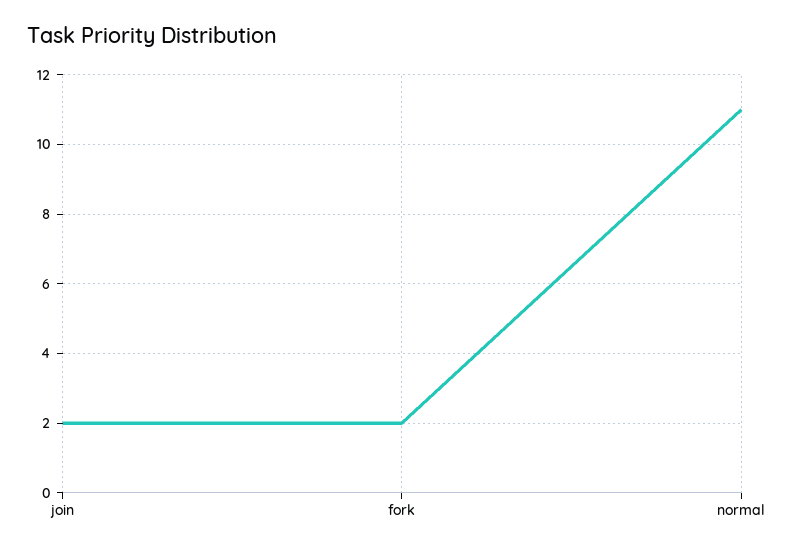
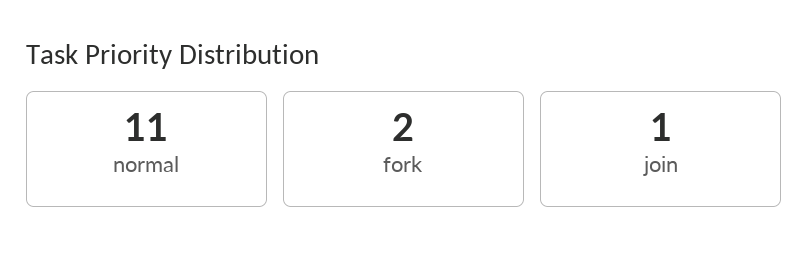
join: 2 -> 1

